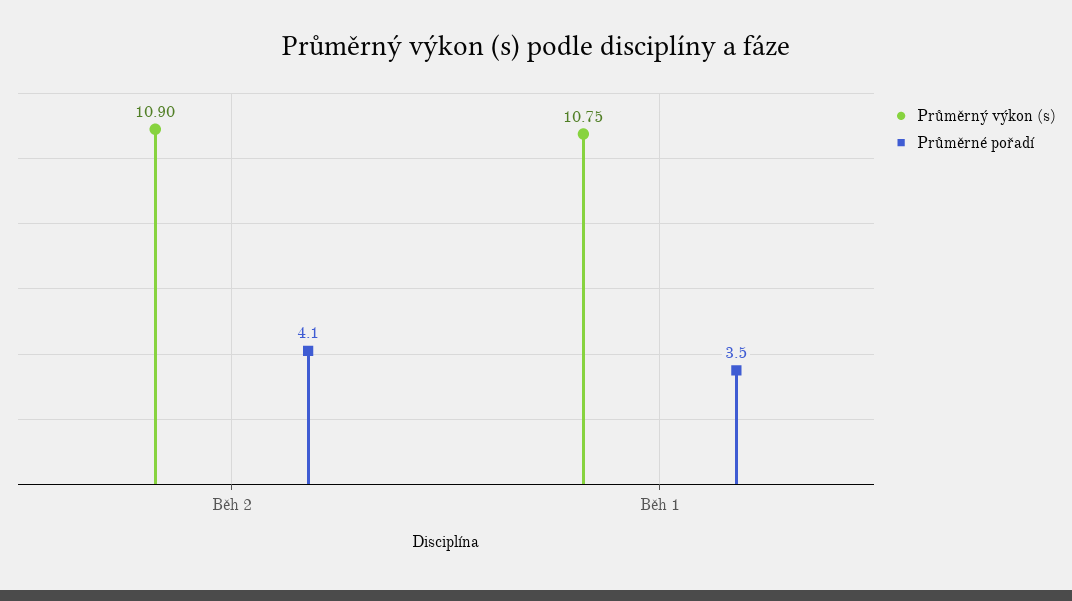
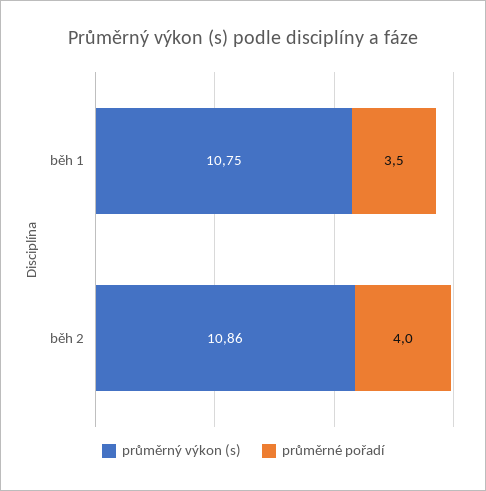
Průměrný výkon (s), Běh 2: 10.9 -> 10.86
Průměrné pořadí, Běh 2: 4.1 -> 4

